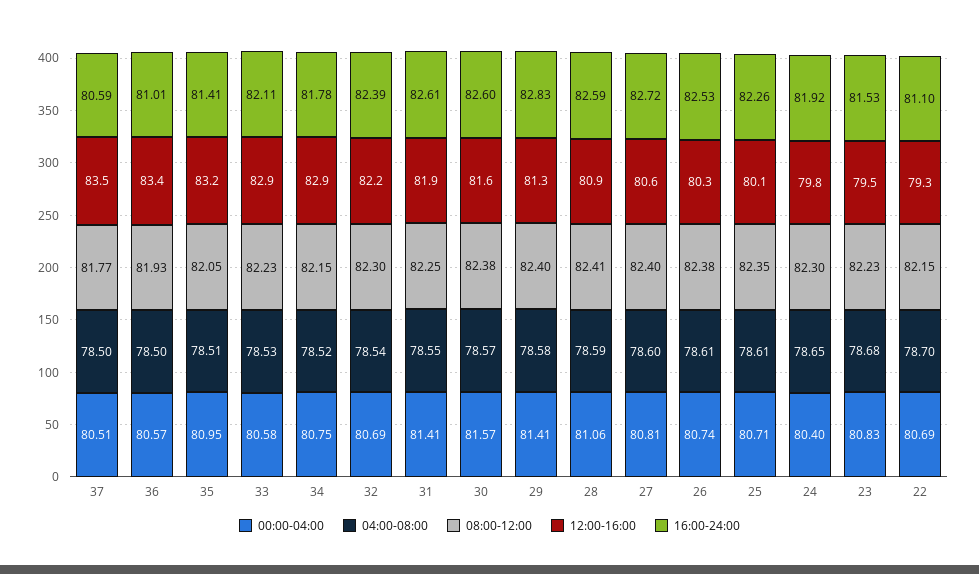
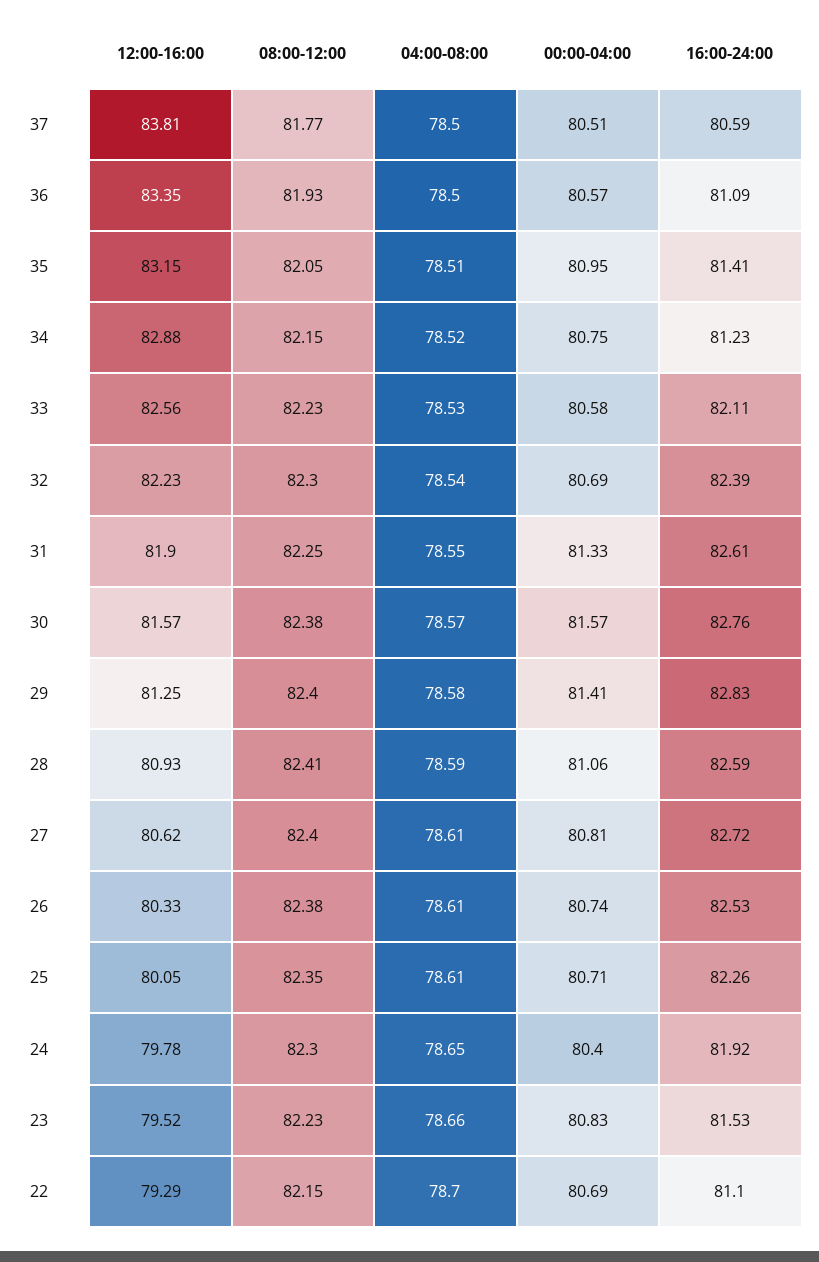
12:00-16:00, 37: 83.5 -> 83.81
16:00-24:00, 36: 81.01 -> 81.09
12:00-16:00, 33: 82.9 -> 82.56
16:00-24:00, 34: 81.78 -> 81.23
00:00-04:00, 31: 81.41 -> 81.33
16:00-24:00, 30: 82.6 -> 82.76
04:00-08:00, 27: 78.6 -> 78.61
04:00-08:00, 23: 78.68 -> 78.66

